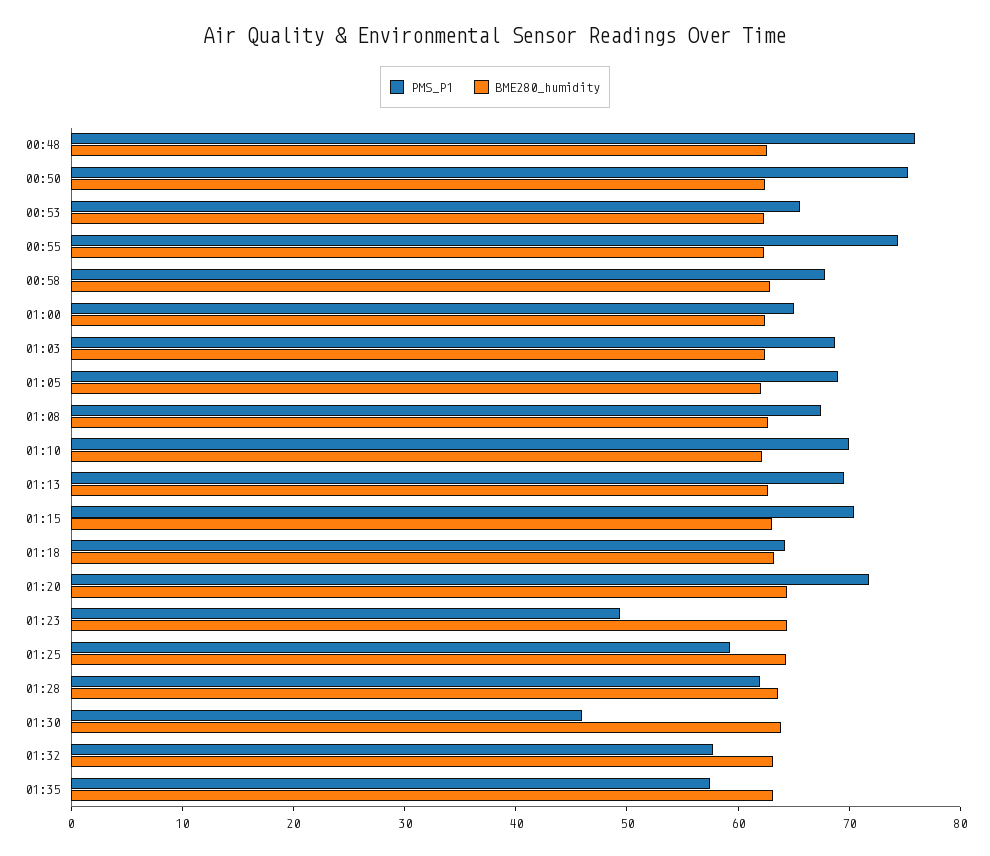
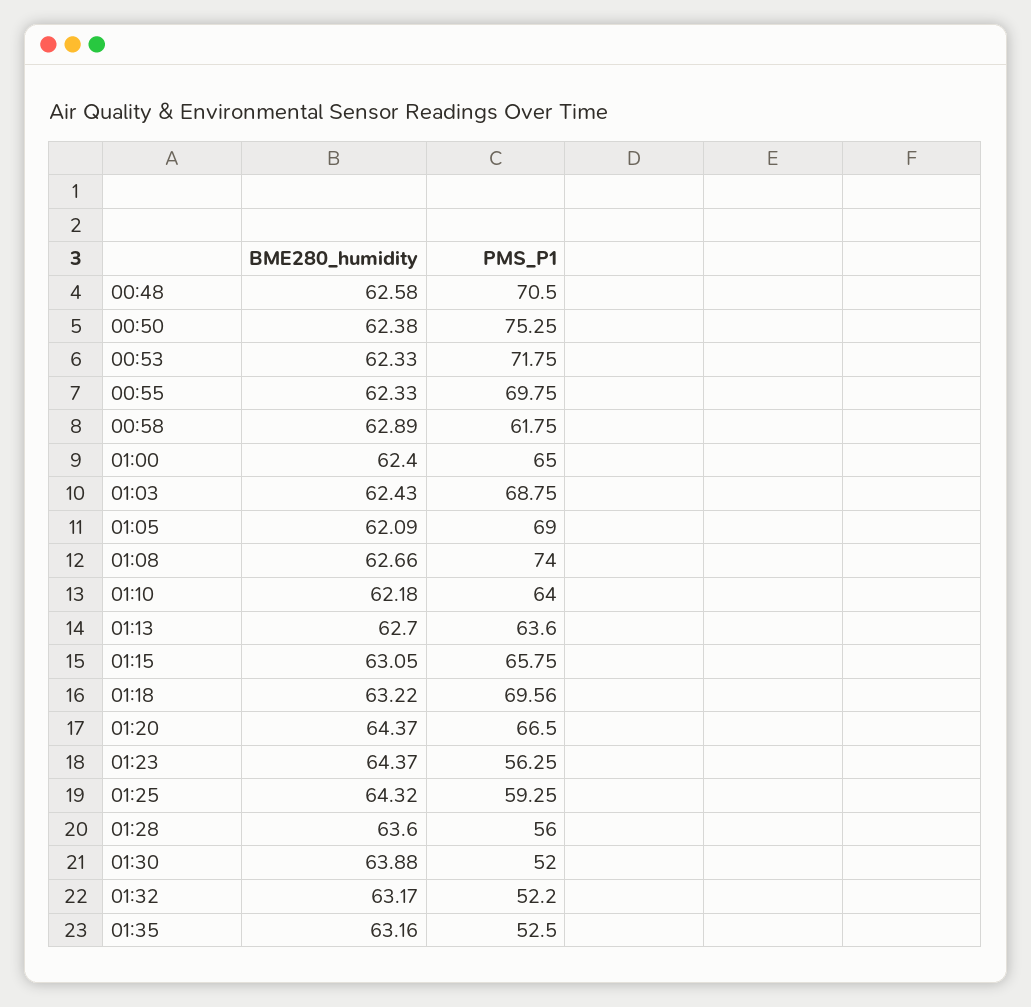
PMS_P1, 00:48: 76 -> 70.5
PMS_P1, 00:53: 66 -> 71.75
PMS_P1, 00:55: 74 -> 69.75
PMS_P1, 00:58: 68 -> 61.75
PMS_P1, 01:08: 68 -> 74
PMS_P1, 01:10: 70 -> 64
PMS_P1, 01:13: 70 -> 63.6
PMS_P1, 01:15: 70 -> 65.75
PMS_P1, 01:18: 64 -> 69.56
PMS_P1, 01:20: 72 -> 66.5
PMS_P1, 01:23: 50 -> 56.25
PMS_P1, 01:28: 62 -> 56
PMS_P1, 01:30: 46 -> 52
PMS_P1, 01:32: 58 -> 52.2
PMS_P1, 01:35: 58 -> 52.5

